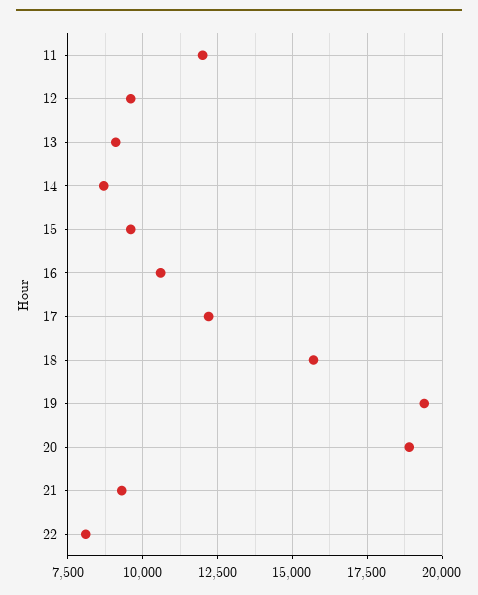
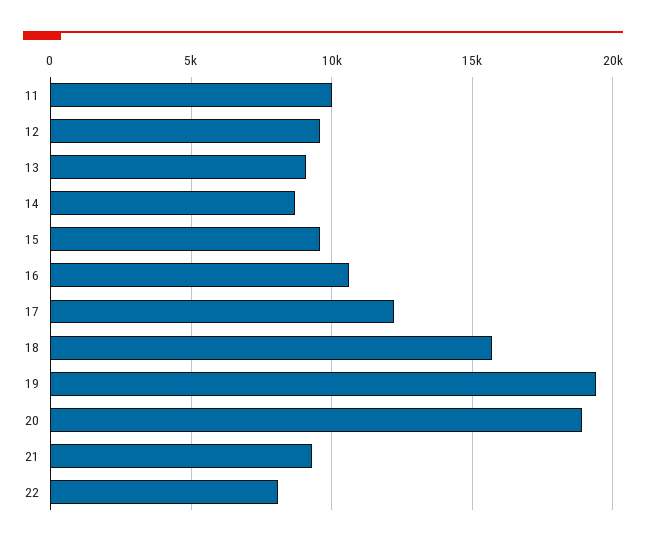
11: 12000 -> 10000

